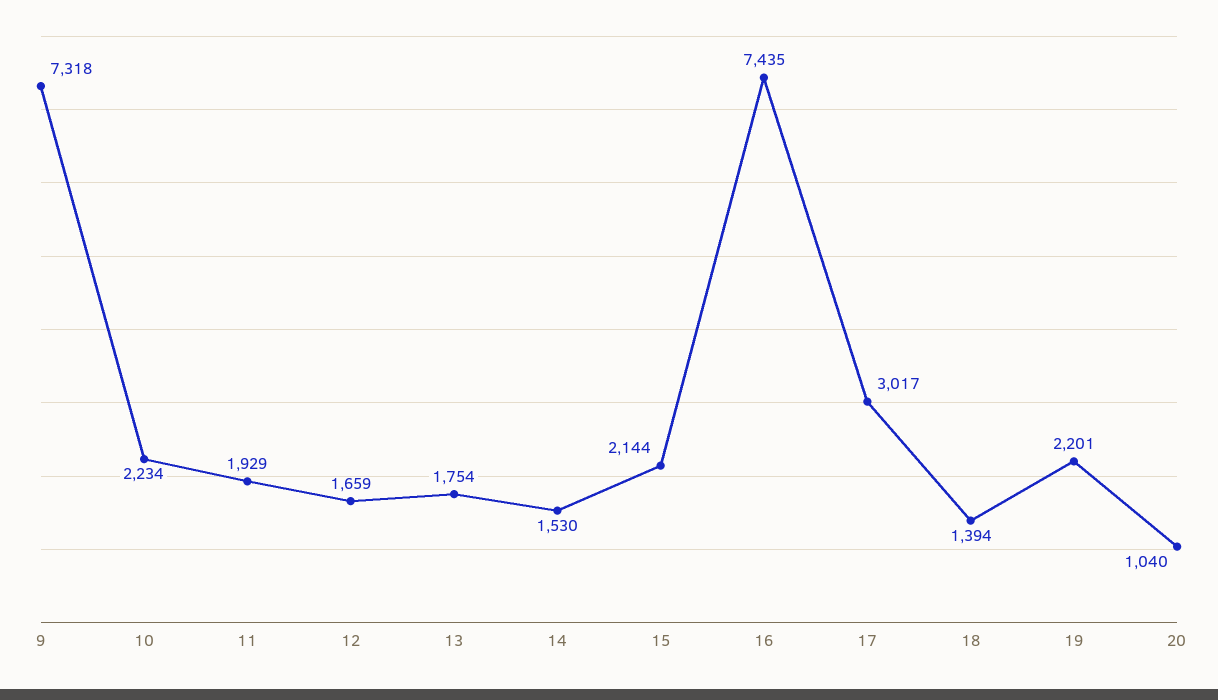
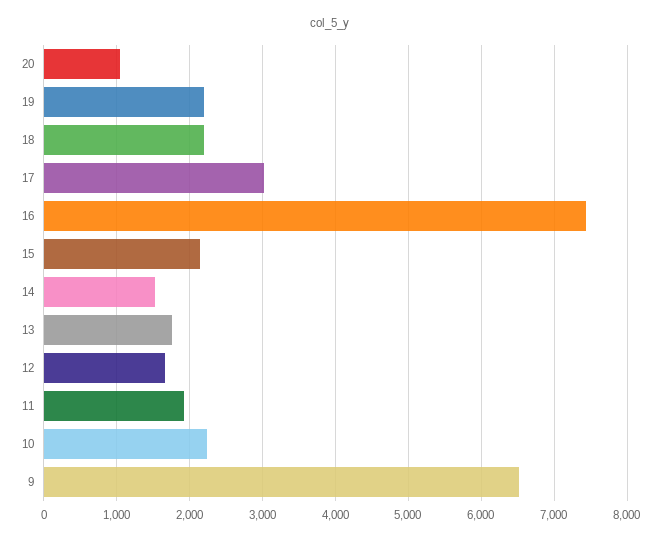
9: 7318 -> 6500
18: 1394 -> 2200

